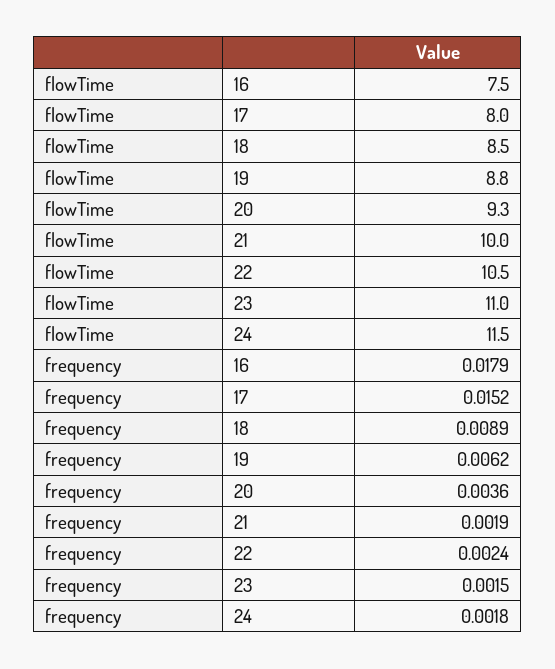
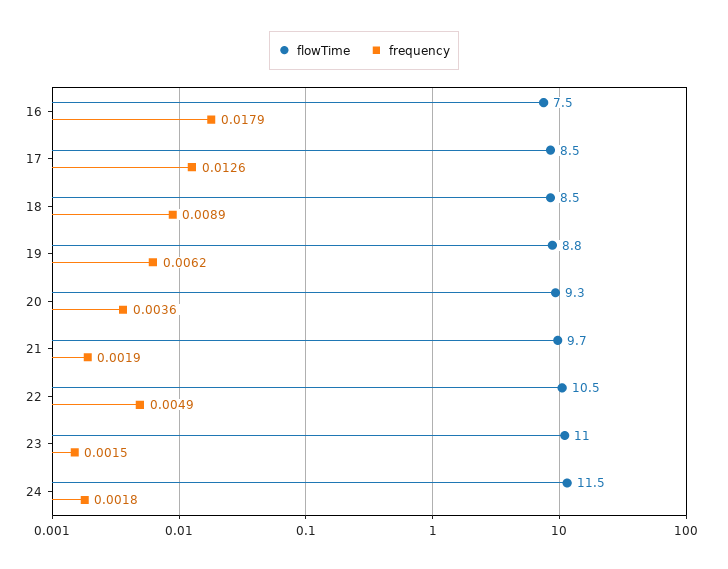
flowTime, 17: 8 -> 8.5
flowTime, 21: 10 -> 9.7
frequency, 17: 0.0152 -> 0.0126
frequency, 22: 0.0024 -> 0.0049

